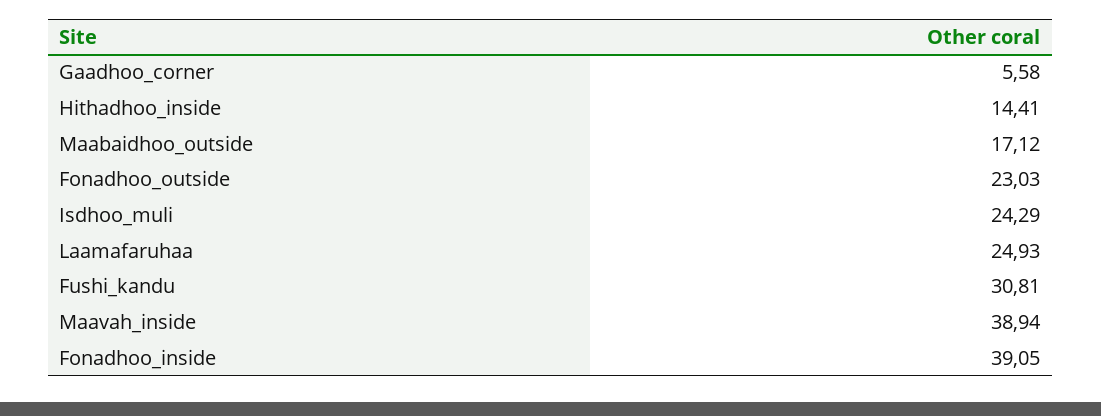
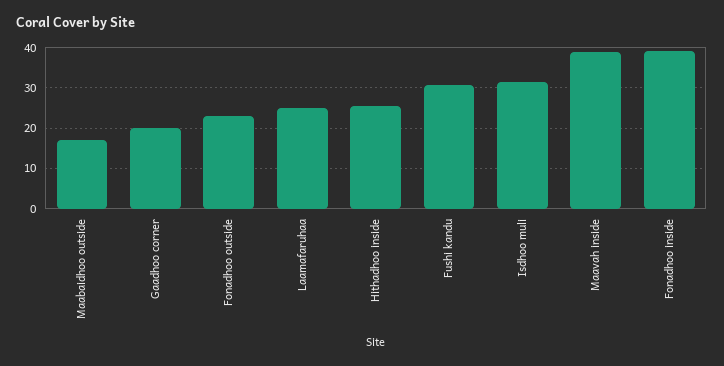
Gaadhoo_corner: 5.58 -> 20
Hithadhoo_inside: 14.41 -> 26
Isdhoo_muli: 24.29 -> 32

